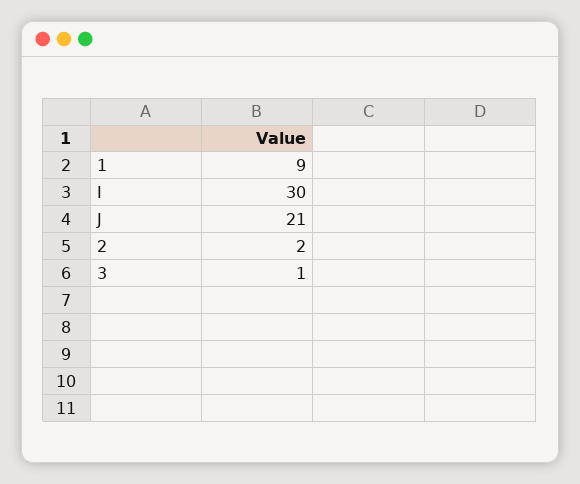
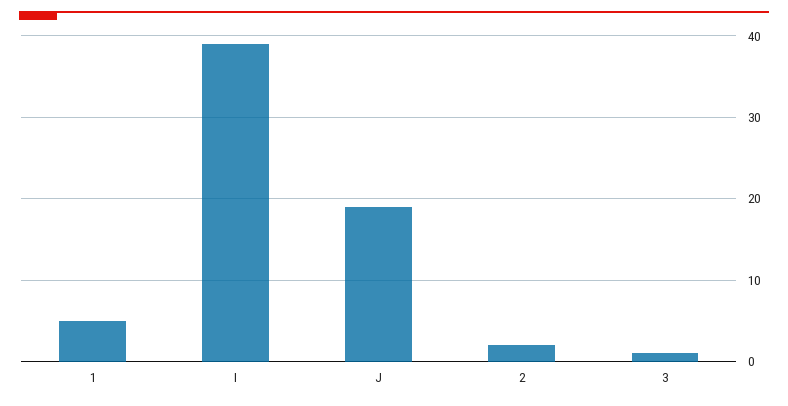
1: 9 -> 5
I: 30 -> 39
J: 21 -> 19

